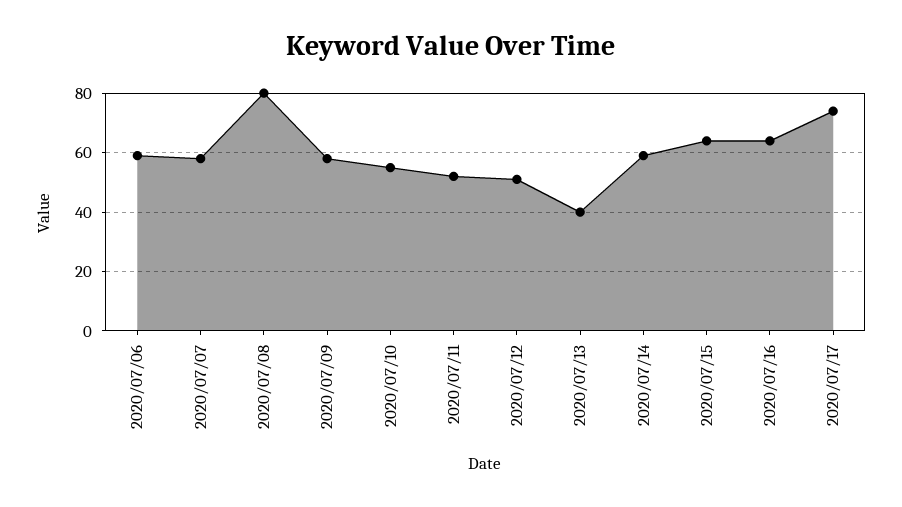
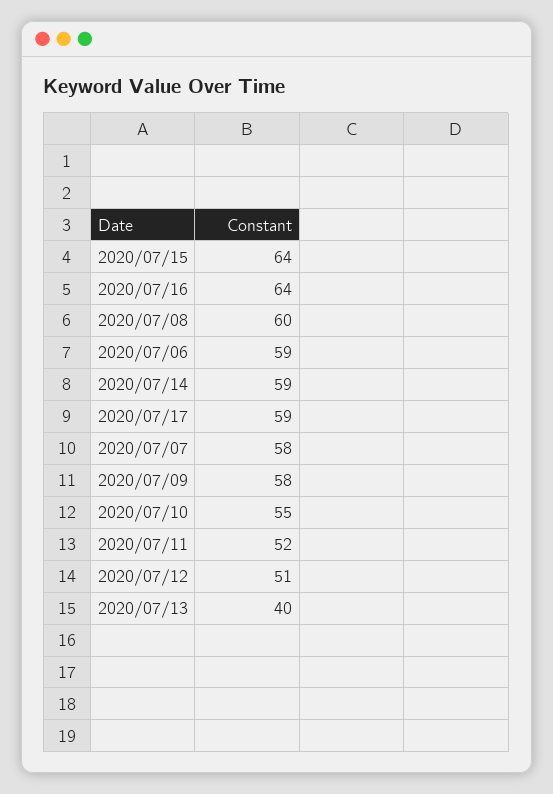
2020/07/08: 80 -> 60
2020/07/17: 75 -> 59

